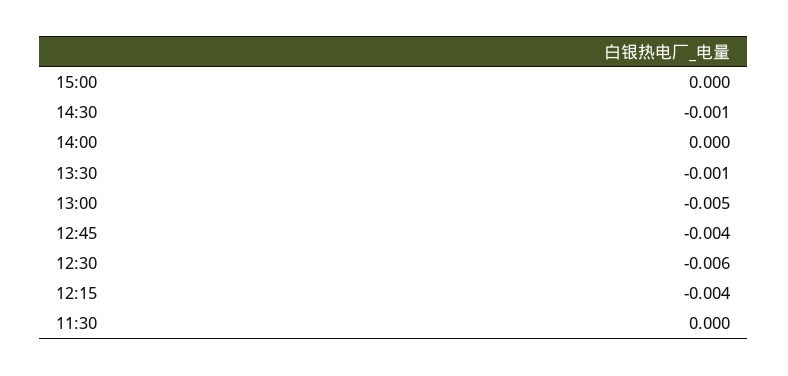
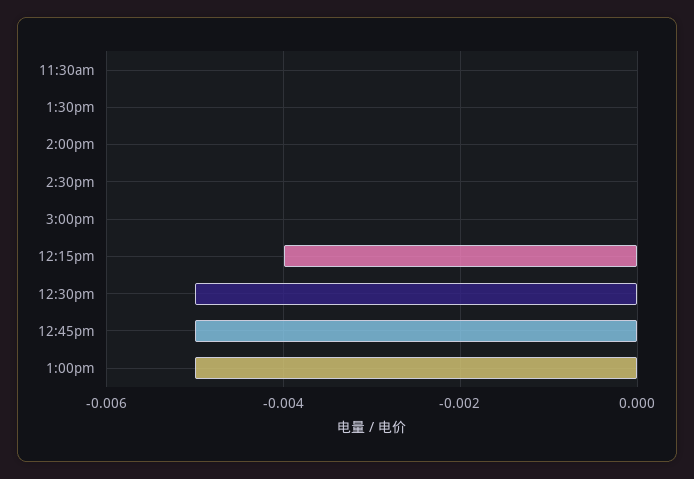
14:30: -0.001 -> 0
13:30: -0.001 -> 0
12:45: -0.004 -> -0.005
12:30: -0.006 -> -0.005

